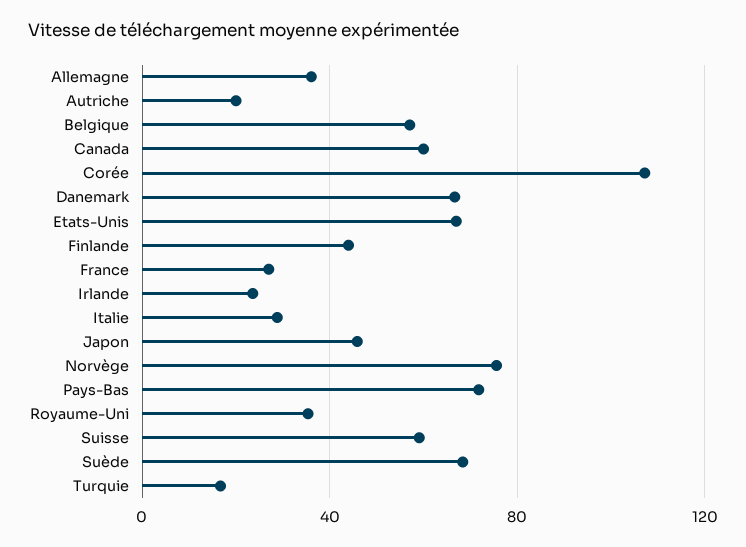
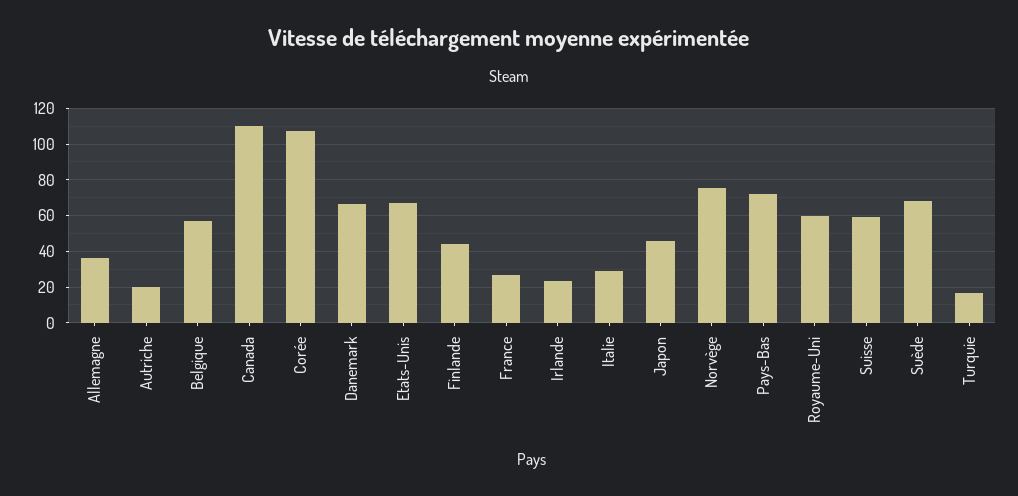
Canada: 60 -> 110
Royaume-Uni: 35 -> 60

